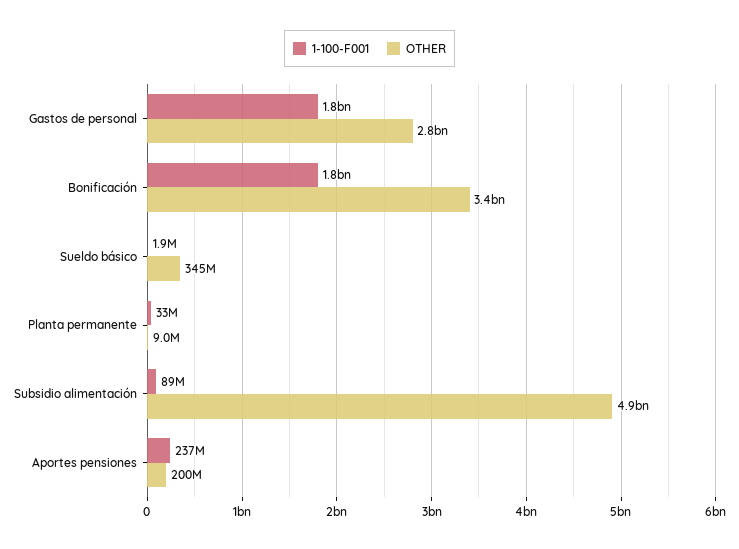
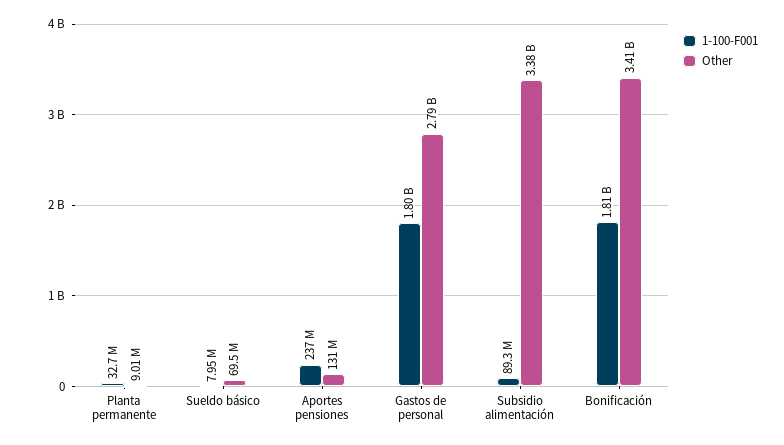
1-100-F001, Sueldo básico: 1900000 -> 7950000
OTHER, Sueldo básico: 345000000 -> 69500000
OTHER, Subsidio alimentación: 4900000000 -> 3380000000
OTHER, Aportes pensiones: 200000000 -> 131000000

